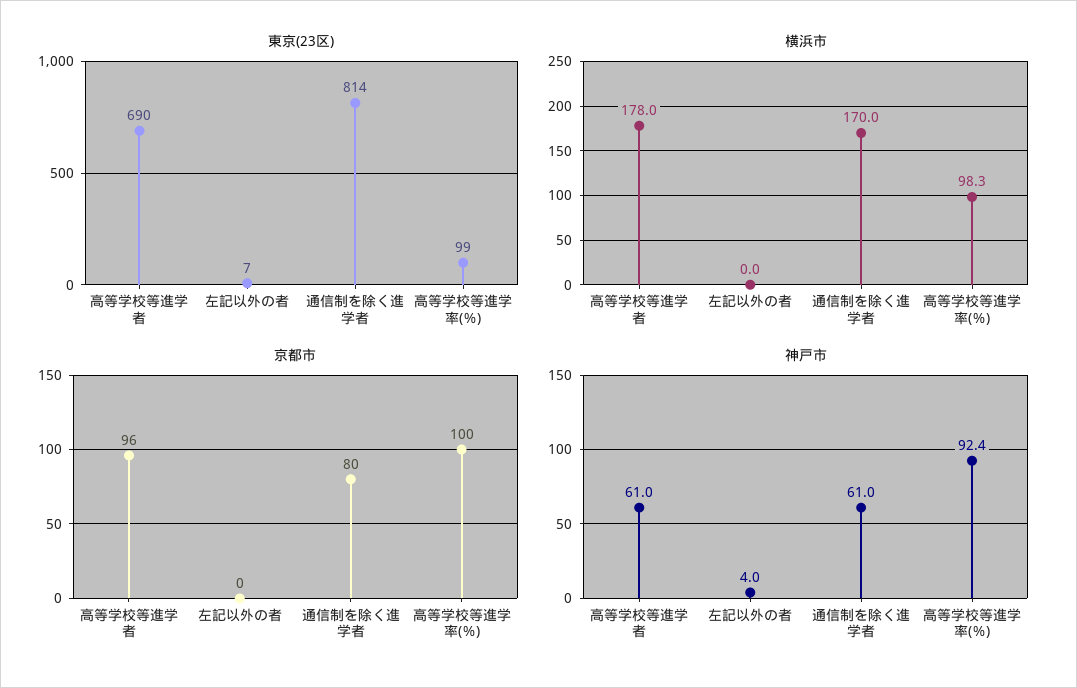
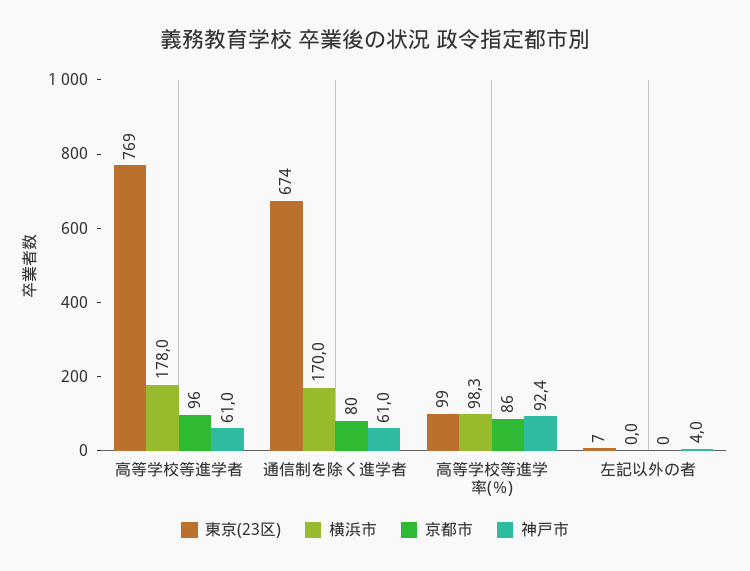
東京(23区), 高等学校等進学者: 690 -> 769
東京(23区), 通信制を除く進学者: 814 -> 674
京都市, 高等学校等進学率(％): 100 -> 86

